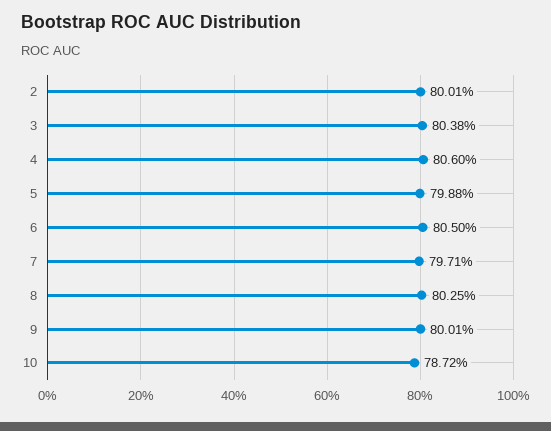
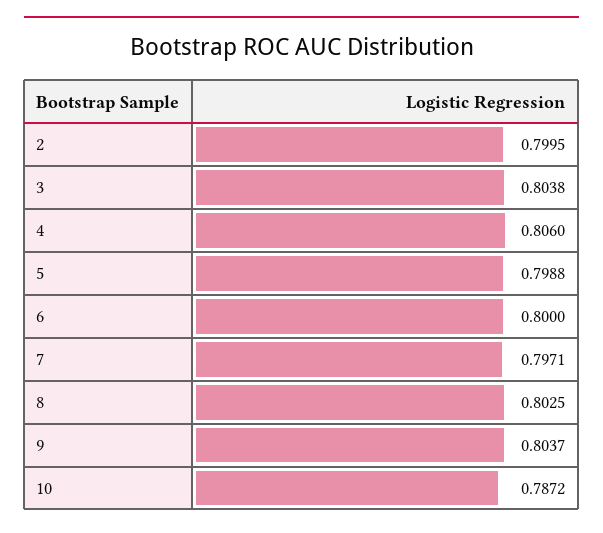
2: 0.8001 -> 0.7995
6: 0.805 -> 0.8
9: 0.8001 -> 0.8037

